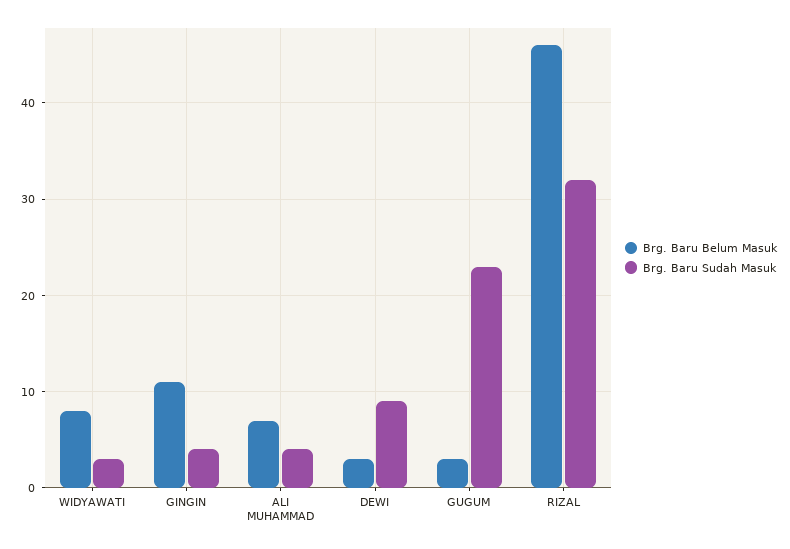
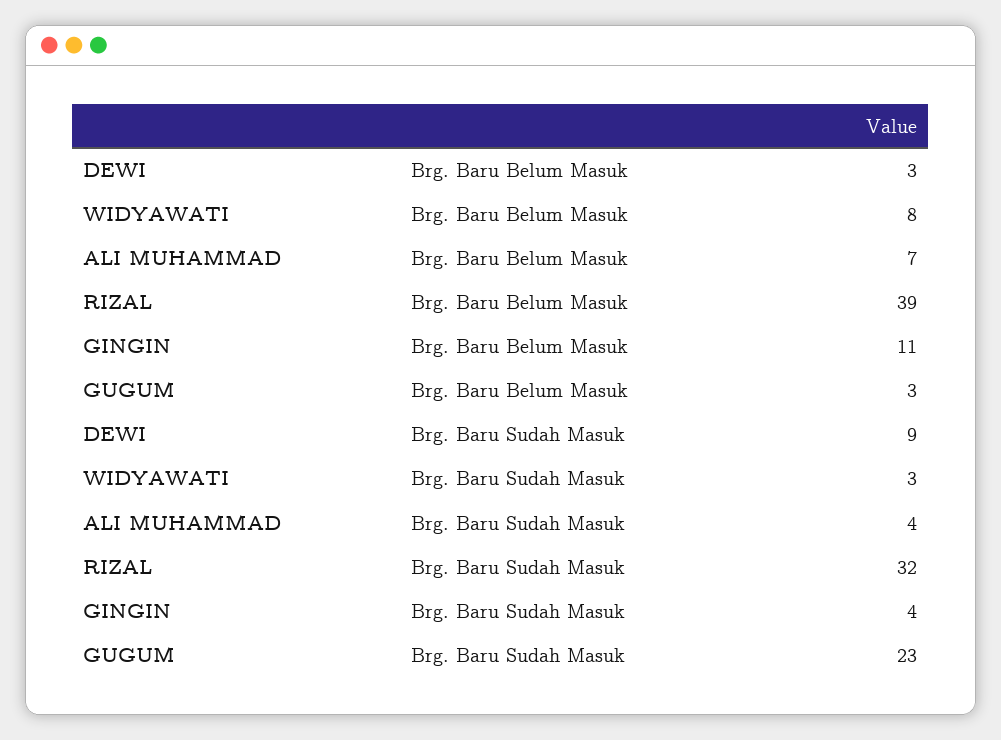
Brg. Baru Belum Masuk, RIZAL: 46 -> 39

